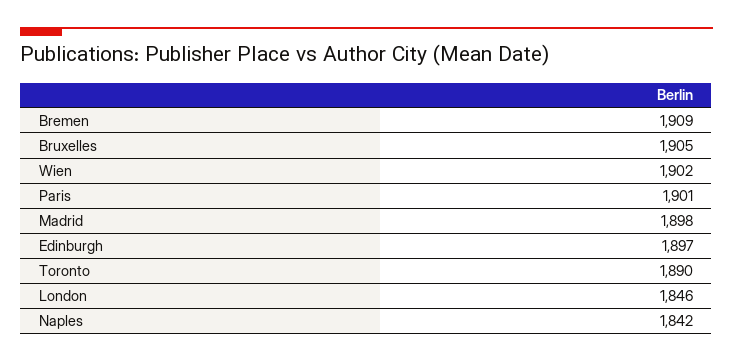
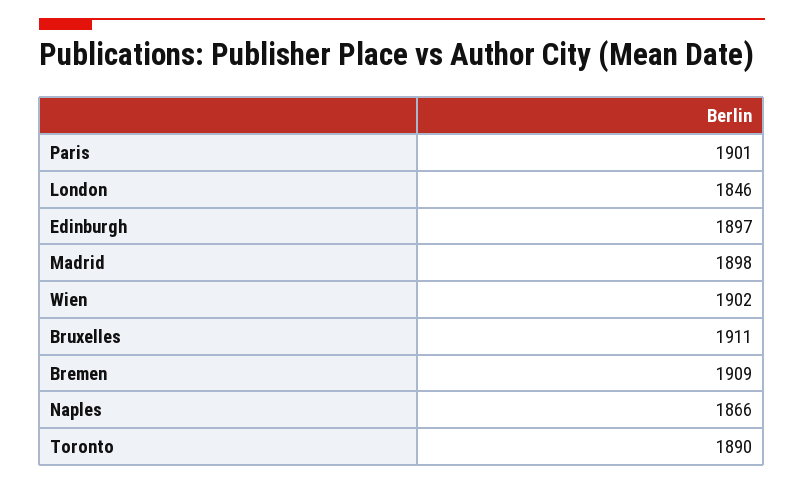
Bruxelles: 1905 -> 1911
Naples: 1842 -> 1866

